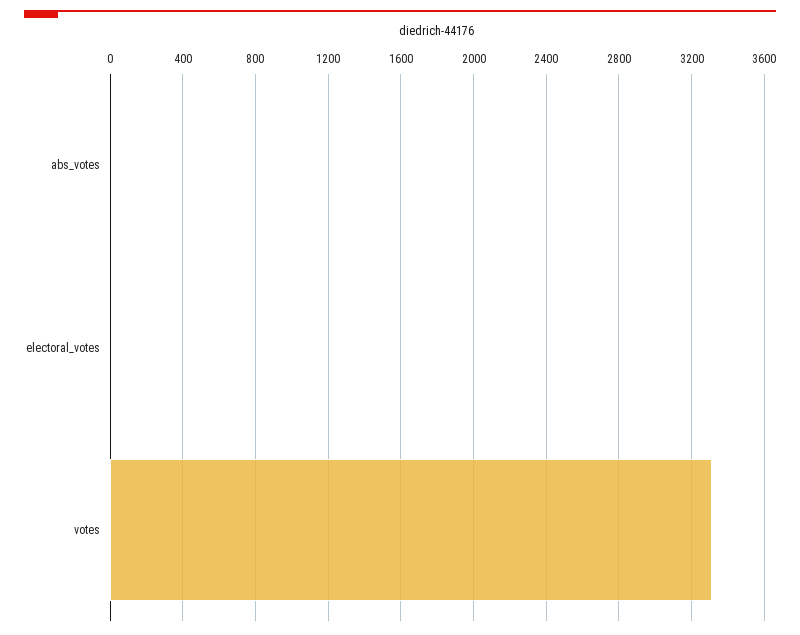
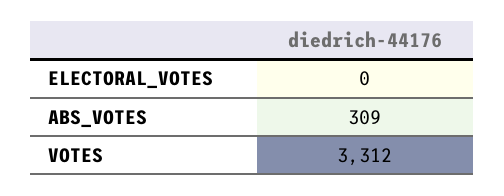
abs_votes: 0 -> 309

